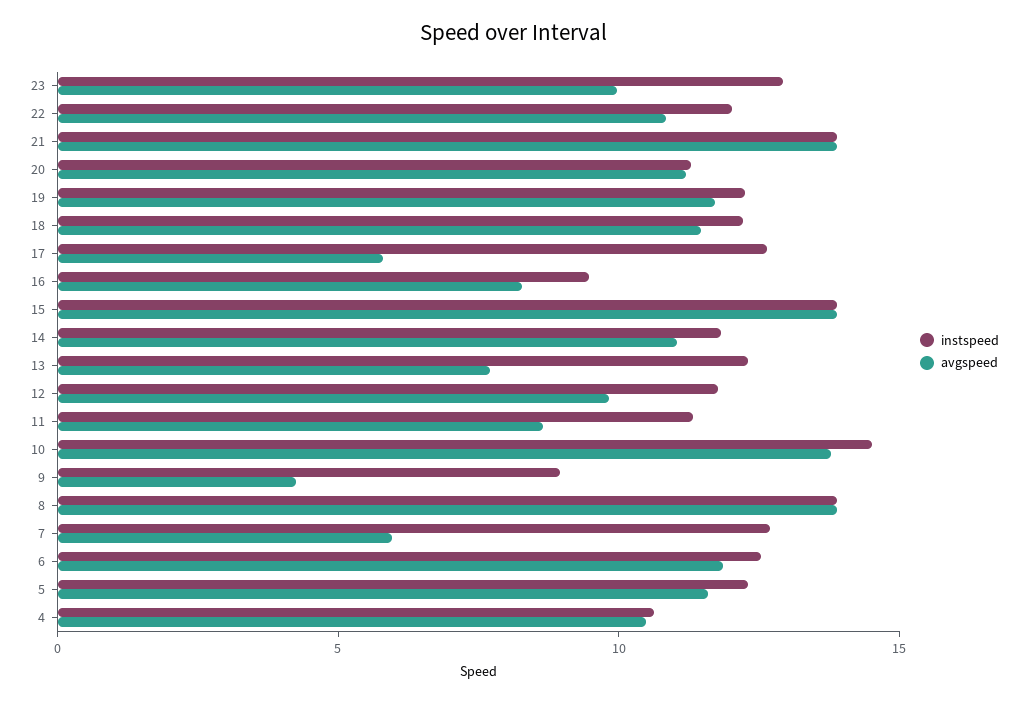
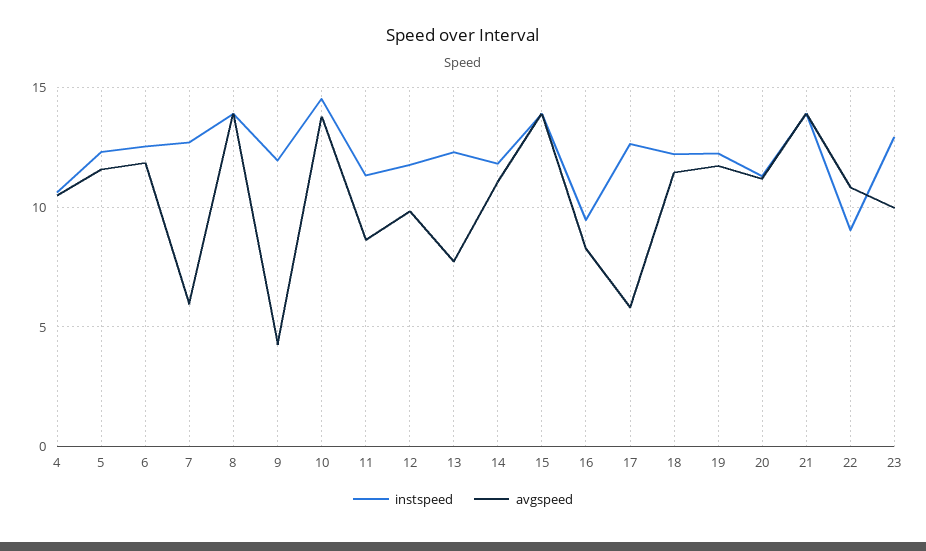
instspeed, 22: 12 -> 9
instspeed, 9: 9 -> 12

